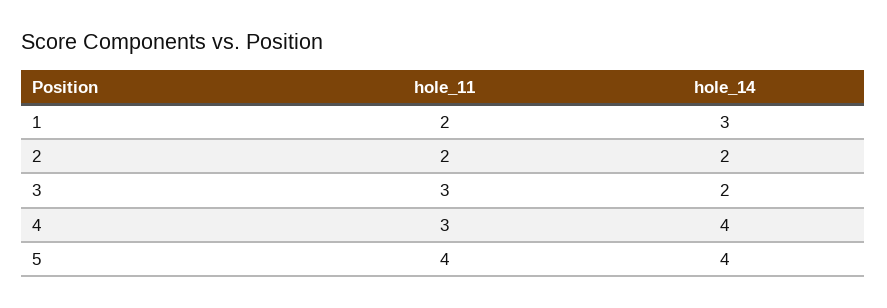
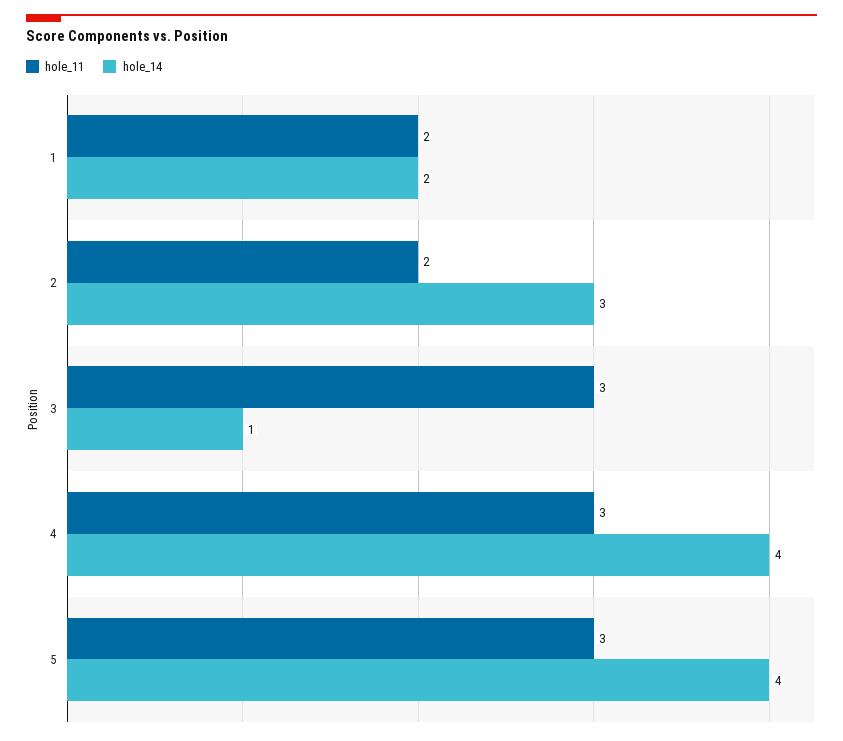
hole_14, 1: 3 -> 2
hole_14, 2: 2 -> 3
hole_14, 3: 2 -> 1
hole_11, 5: 4 -> 3

